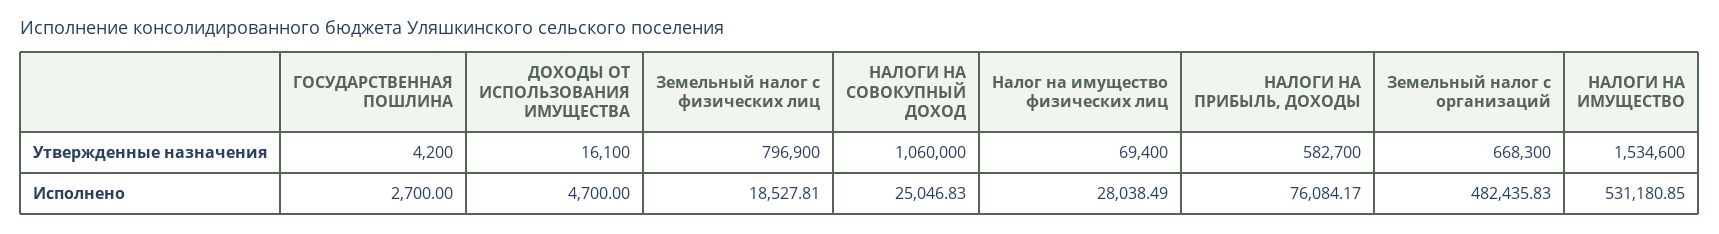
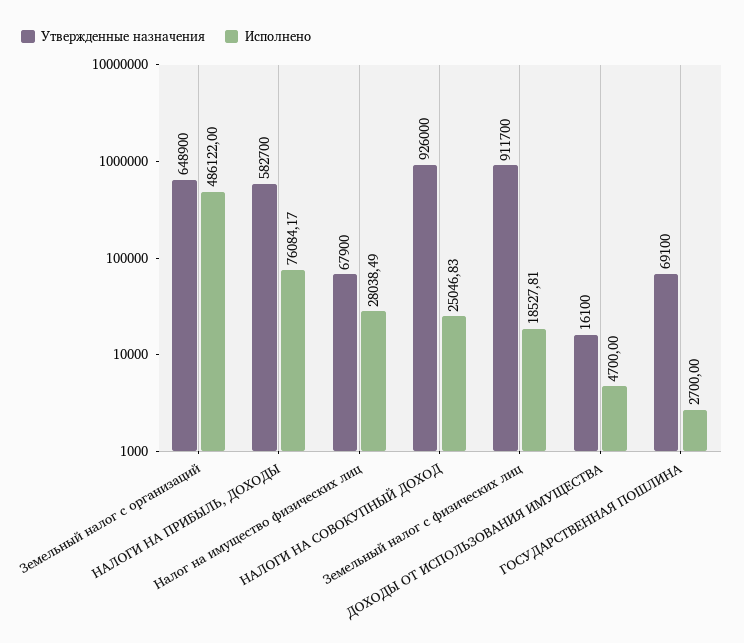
Утвержденные назначения, ГОСУДАРСТВЕННАЯ ПОШЛИНА: 4200 -> 69100
Утвержденные назначения, Земельный налог с физических лиц: 796900 -> 911700
Утвержденные назначения, НАЛОГИ НА СОВОКУПНЫЙ ДОХОД: 1060000 -> 926000
Утвержденные назначения, Налог на имущество физических лиц: 69400 -> 67900
Утвержденные назначения, Земельный налог с организаций: 668300 -> 648900
Утвержденные назначения, НАЛОГИ НА ИМУЩЕСТВО: 1534600 -> none
Исполнено, Земельный налог с организаций: 482435.83 -> 486122
Исполнено, НАЛОГИ НА ИМУЩЕСТВО: 531180.85 -> none

